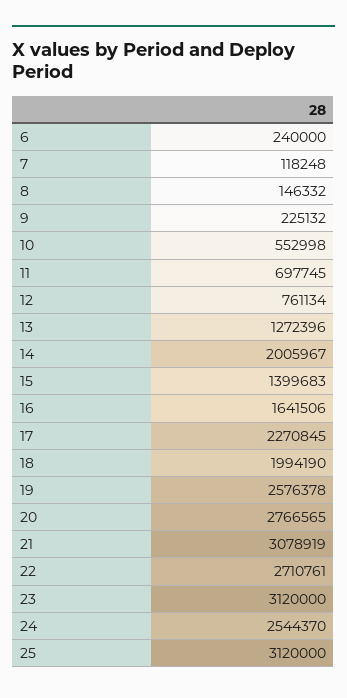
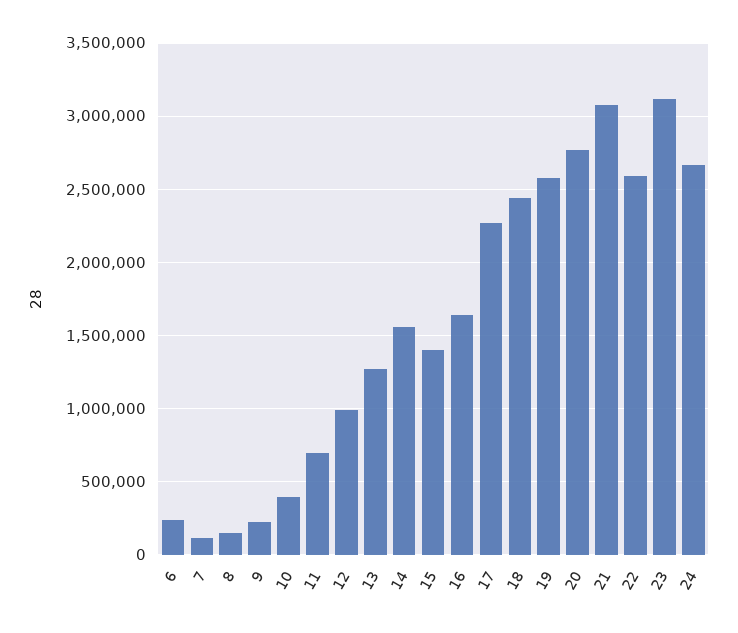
10: 552998 -> 400000
12: 761134 -> 1000000
14: 2005967 -> 1550000
18: 1994190 -> 2450000
22: 2710761 -> 2600000
24: 2544370 -> 2650000
25: 3120000 -> none

